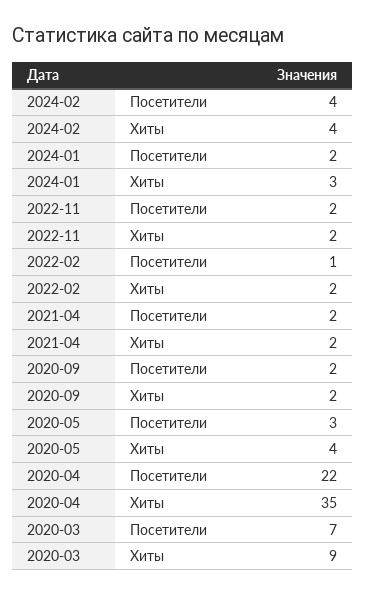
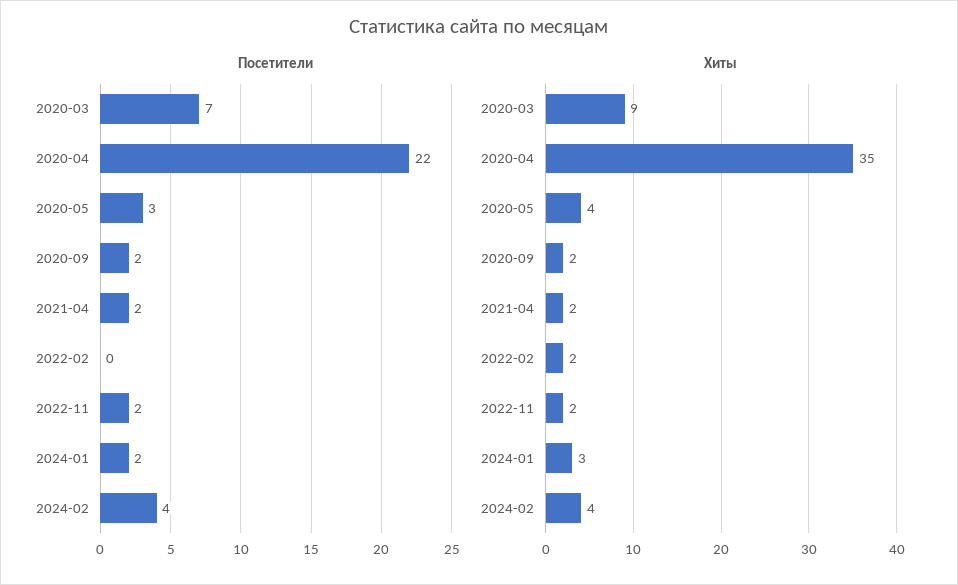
Посетители, 2022-02: 1 -> 0

